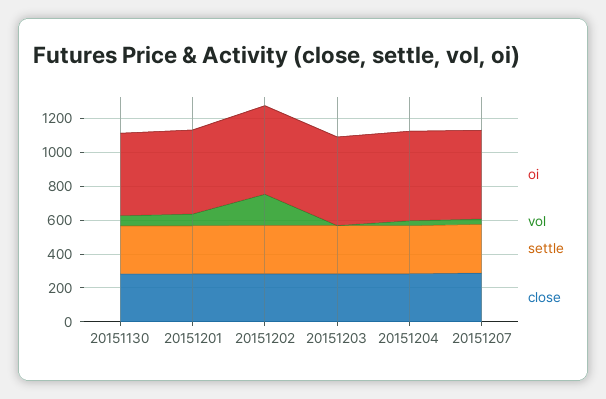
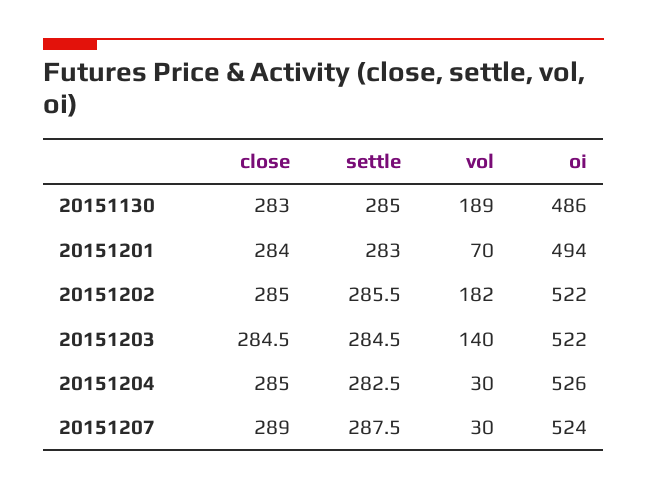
vol, 20151130: 50 -> 189
vol, 20151203: 0 -> 140

